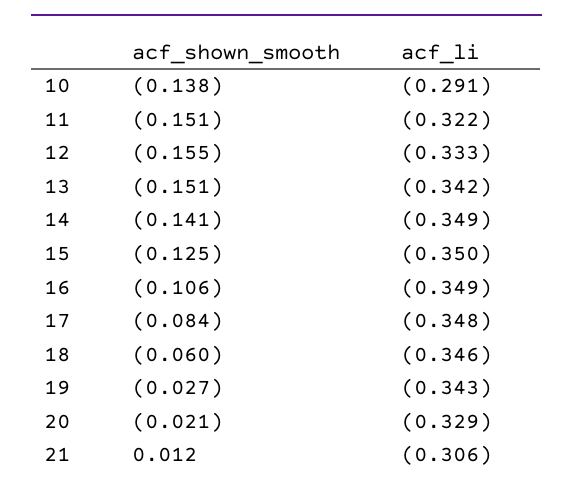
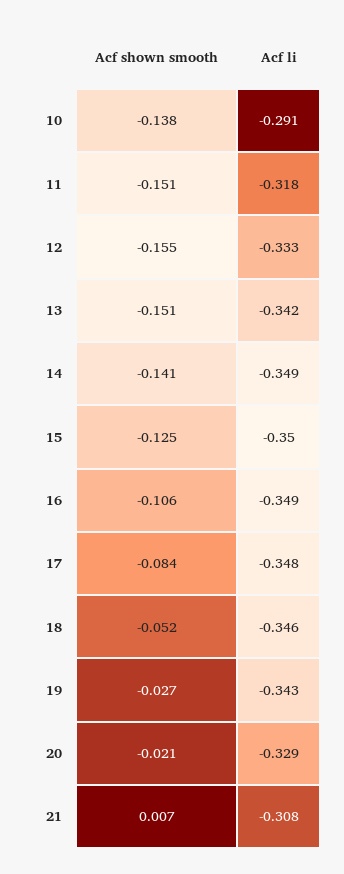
acf_li, 11: -0.322 -> -0.318
acf_shown_smooth, 18: -0.06 -> -0.052
acf_shown_smooth, 21: 0.012 -> 0.007
acf_li, 21: -0.306 -> -0.308

